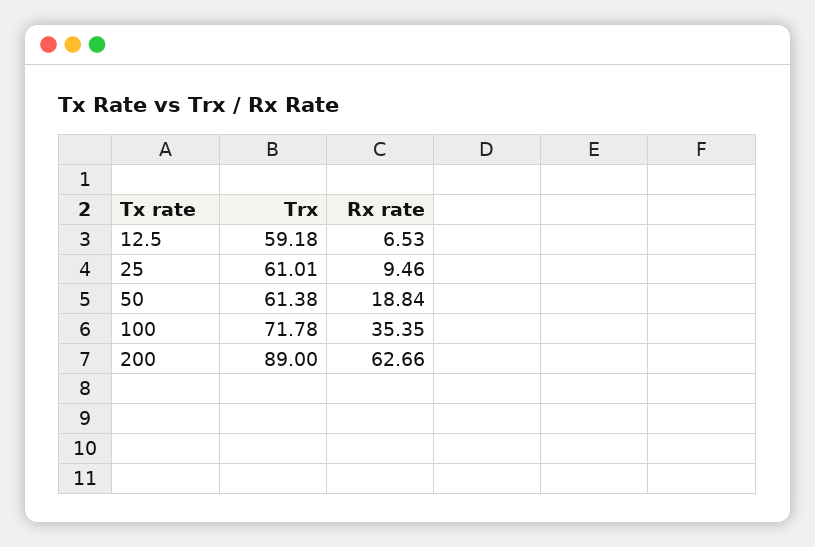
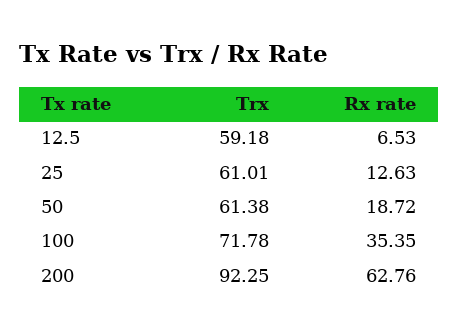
Rx rate, 25: 9.46 -> 12.63
Rx rate, 50: 18.84 -> 18.72
Trx, 200: 89 -> 92.25
Rx rate, 200: 62.66 -> 62.76

